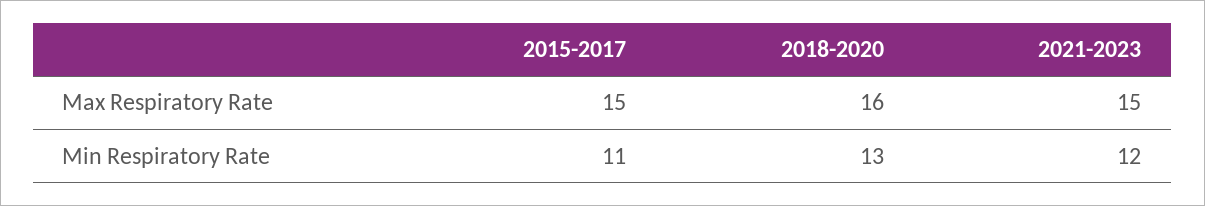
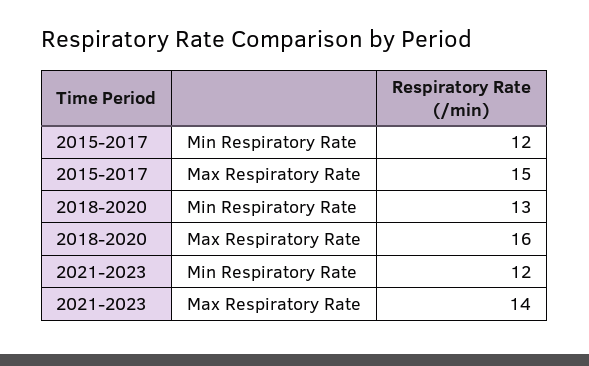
2021-2023, Max Respiratory Rate: 15 -> 14
2015-2017, Min Respiratory Rate: 11 -> 12

